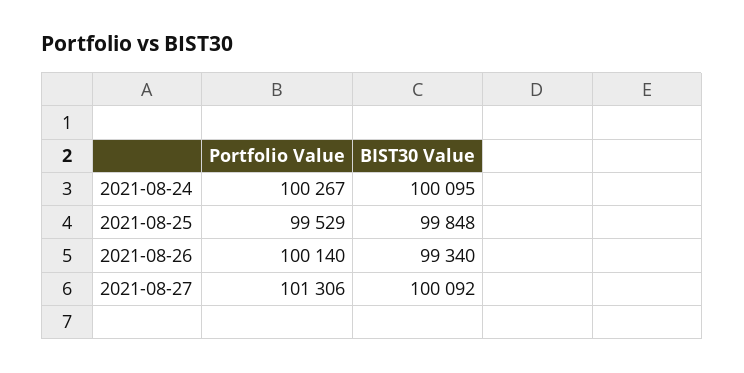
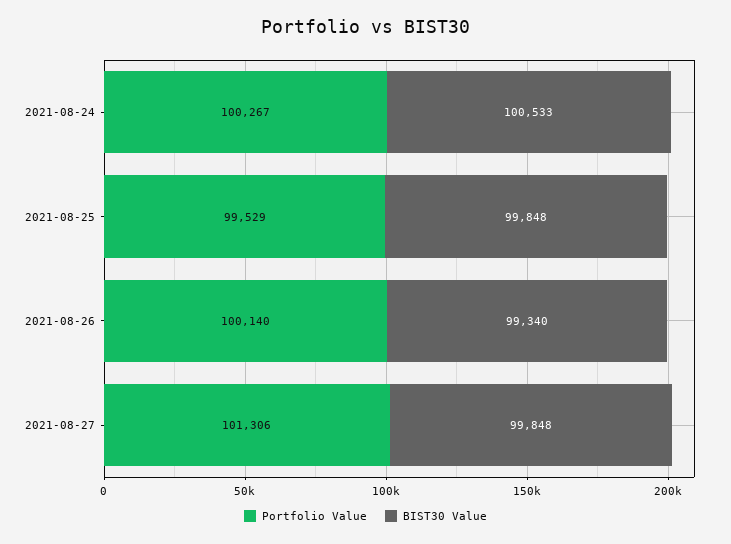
BIST30 Value, 2021-08-24: 100095 -> 100533
BIST30 Value, 2021-08-27: 100092 -> 99848

